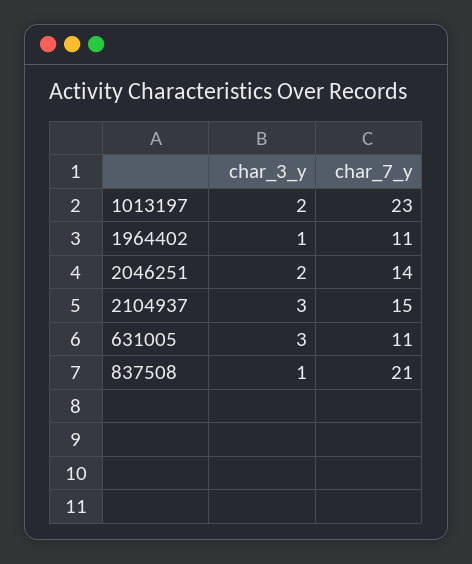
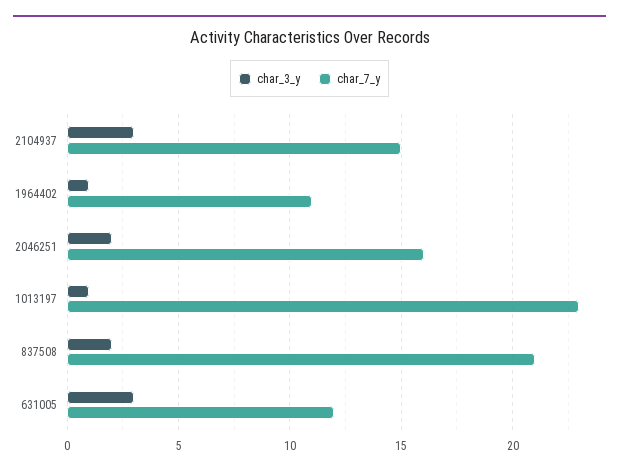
char_3_y, 1013197: 2 -> 1
char_7_y, 2046251: 14 -> 16
char_7_y, 631005: 11 -> 12
char_3_y, 837508: 1 -> 2

